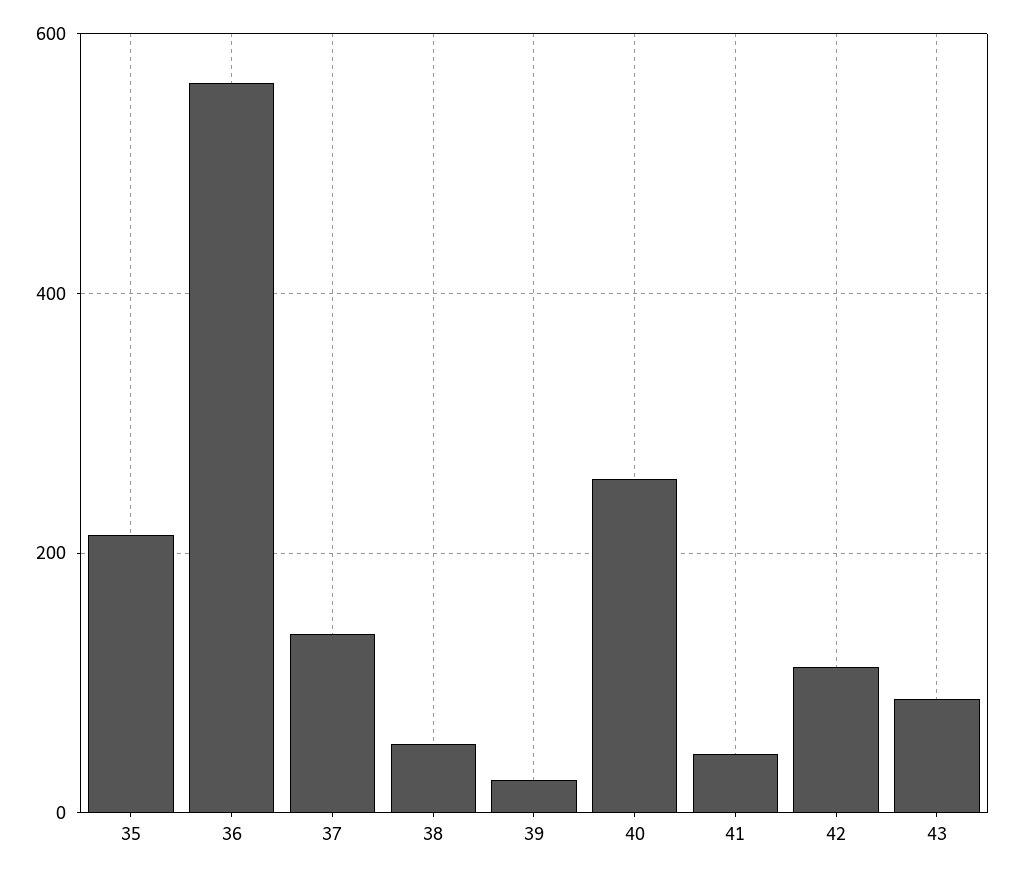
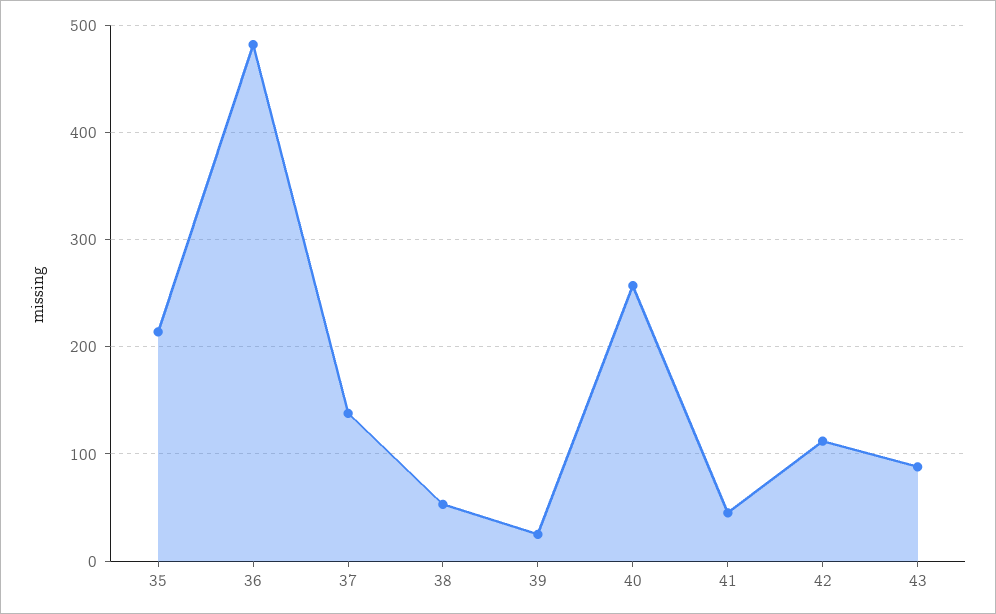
36: 560 -> 480

